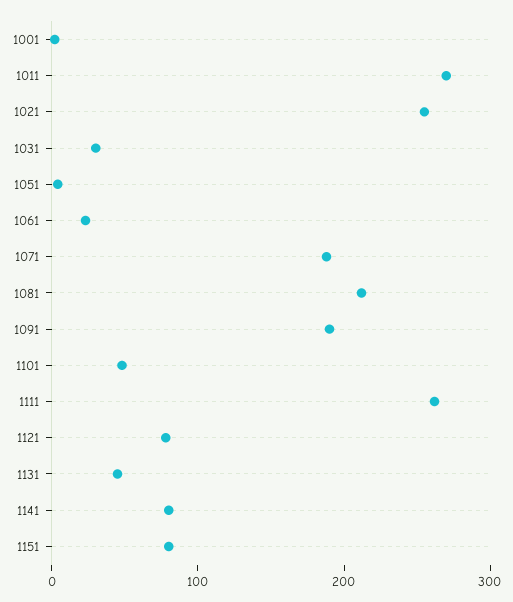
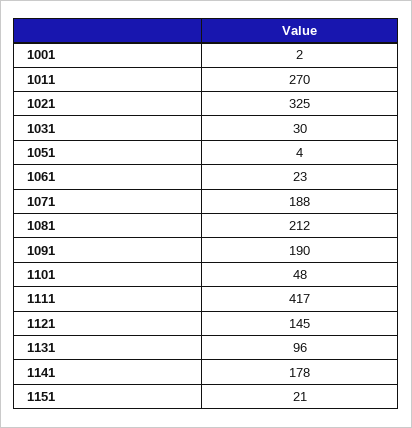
1021: 260 -> 325
1111: 260 -> 417
1121: 80 -> 145
1131: 40 -> 96
1141: 80 -> 178
1151: 80 -> 21

